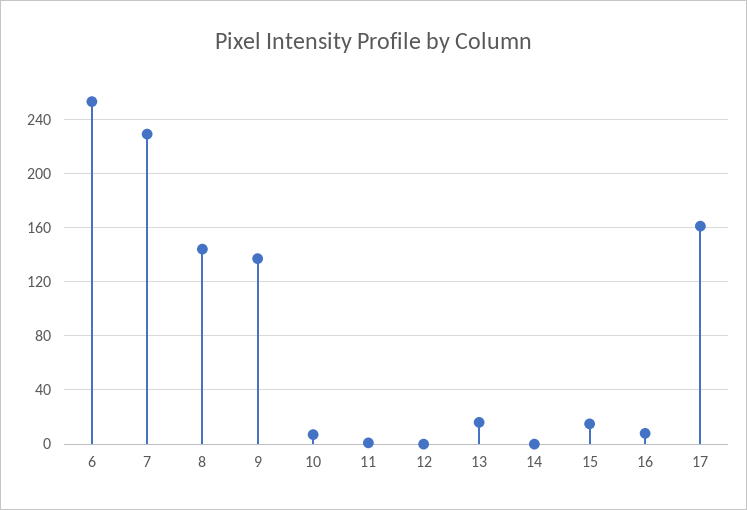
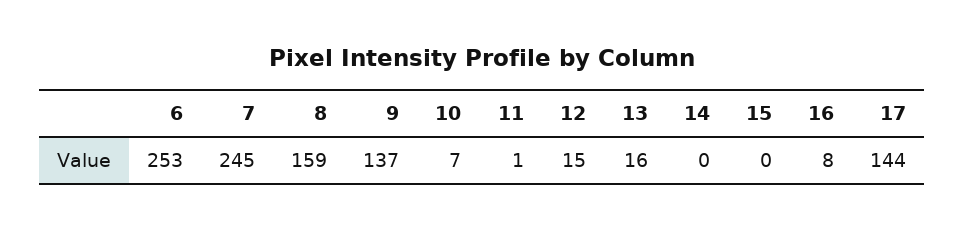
7: 230 -> 245
8: 145 -> 159
12: 0 -> 15
15: 15 -> 0
17: 160 -> 144

